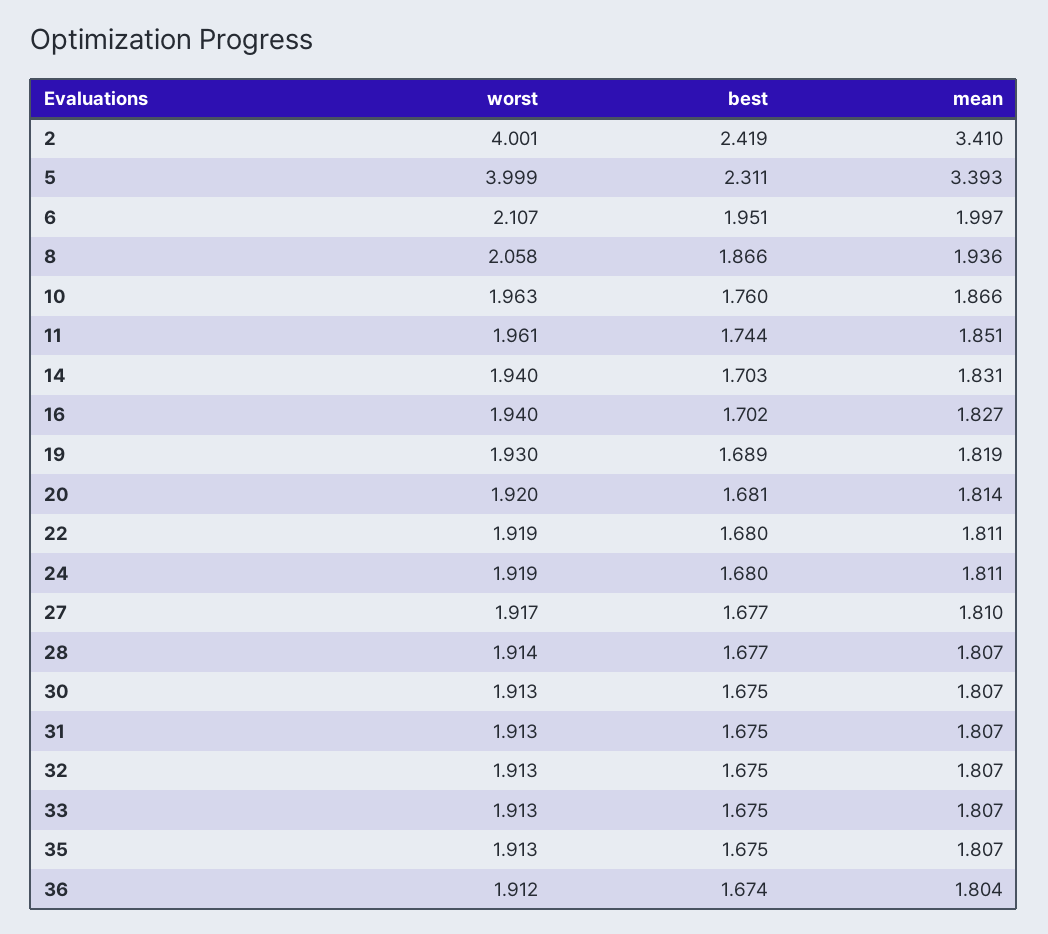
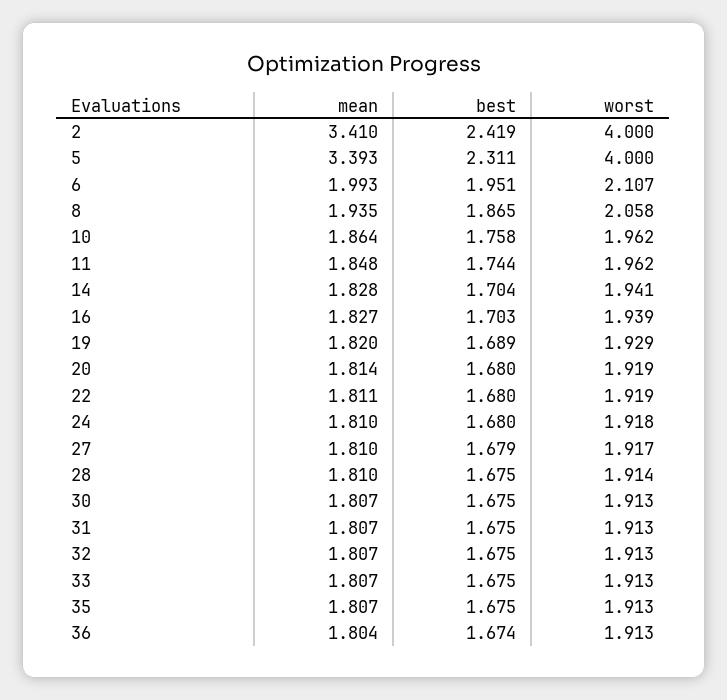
worst, 2: 4.001 -> 4
worst, 5: 3.999 -> 4
mean, 6: 1.997 -> 1.993
best, 8: 1.866 -> 1.865
mean, 8: 1.936 -> 1.935
worst, 10: 1.963 -> 1.962
best, 10: 1.76 -> 1.758
mean, 10: 1.866 -> 1.864
worst, 11: 1.961 -> 1.962
mean, 11: 1.851 -> 1.848
worst, 14: 1.94 -> 1.941
best, 14: 1.703 -> 1.704
mean, 14: 1.831 -> 1.828
worst, 16: 1.94 -> 1.939
best, 16: 1.702 -> 1.703
worst, 19: 1.93 -> 1.929
mean, 19: 1.819 -> 1.82
worst, 20: 1.92 -> 1.919
best, 20: 1.681 -> 1.68
worst, 24: 1.919 -> 1.918
mean, 24: 1.811 -> 1.81
best, 27: 1.677 -> 1.679
best, 28: 1.677 -> 1.675
mean, 28: 1.807 -> 1.81
worst, 36: 1.912 -> 1.913

